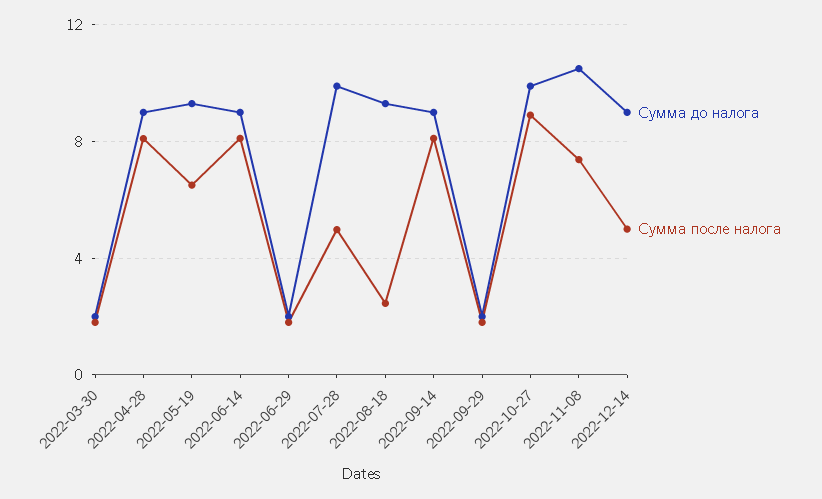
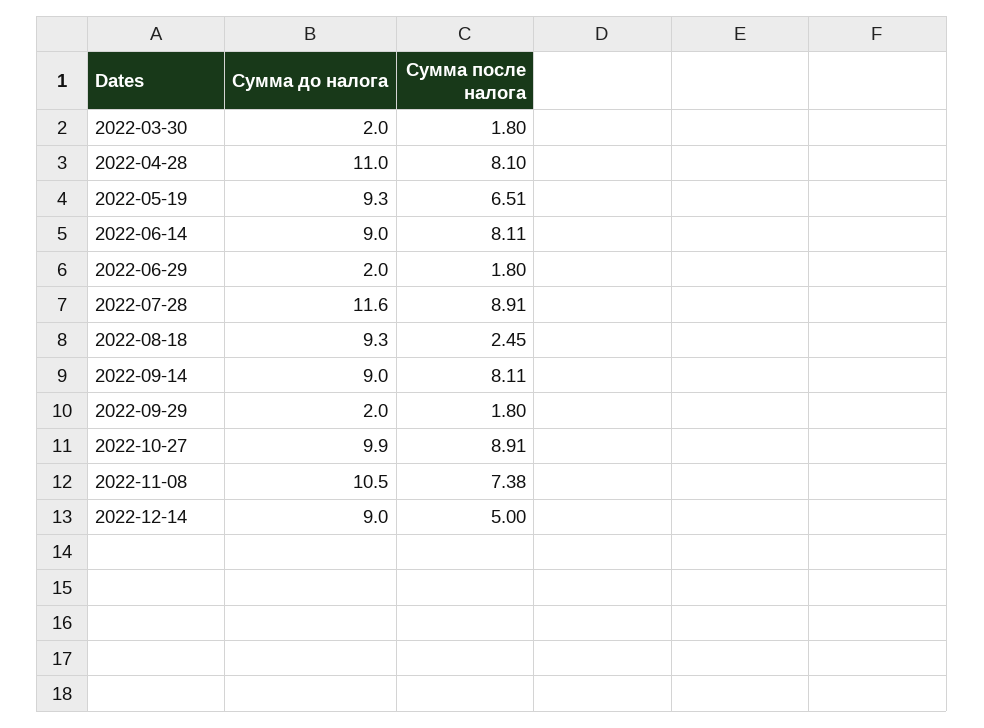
Сумма до налога, 2022-04-28: 9 -> 11
Сумма до налога, 2022-07-28: 10 -> 11.6
Сумма после налога, 2022-07-28: 5 -> 8.91

